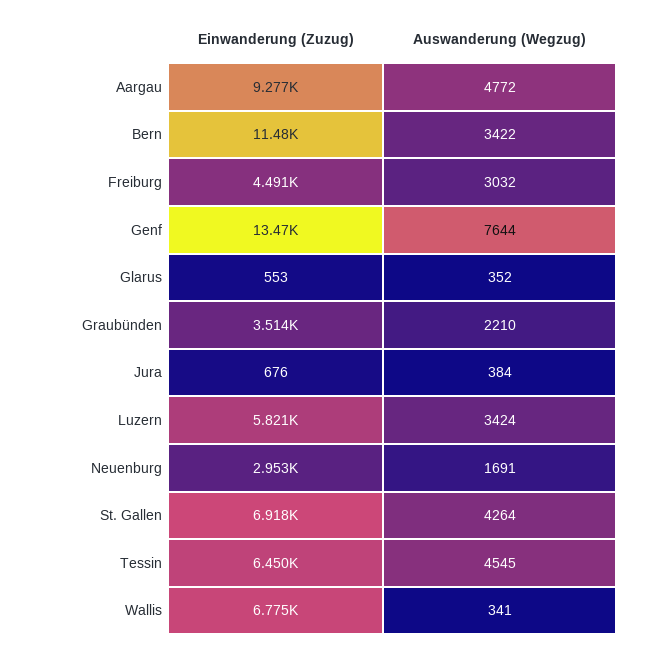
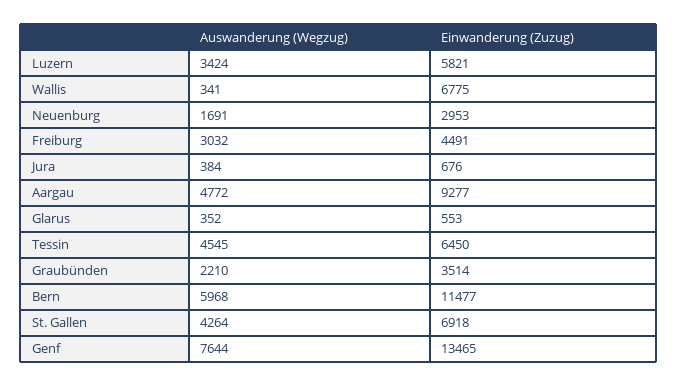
Auswanderung (Wegzug), Bern: 3422 -> 5968

